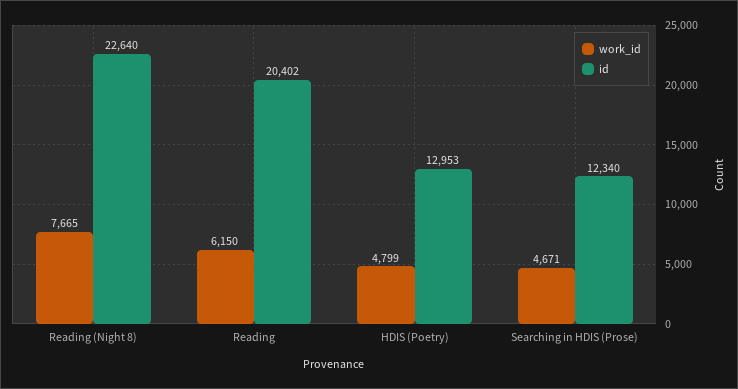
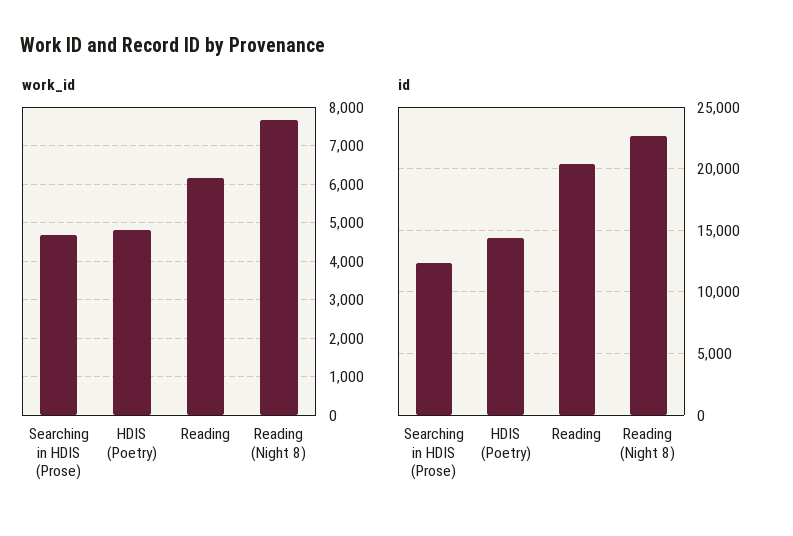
id, HDIS (Poetry): 12953 -> 14500

